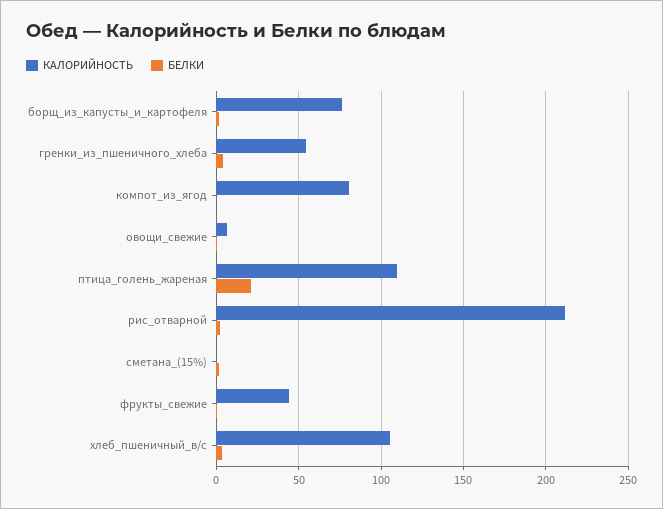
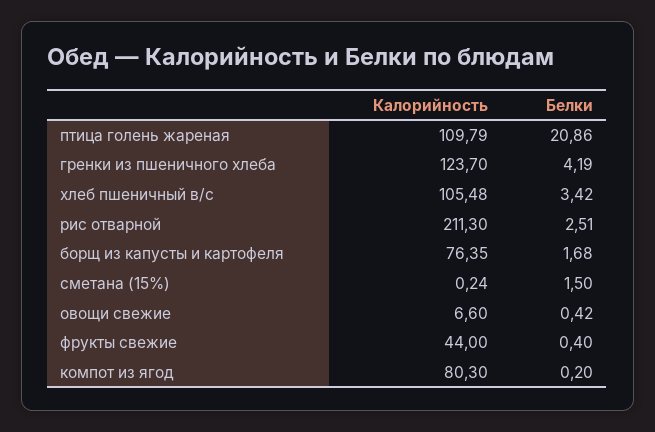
КАЛОРИЙНОСТЬ, гренки_из_пшеничного_хлеба: 55 -> 123.7

